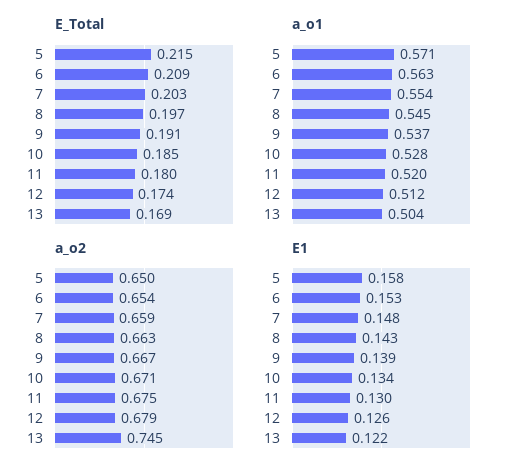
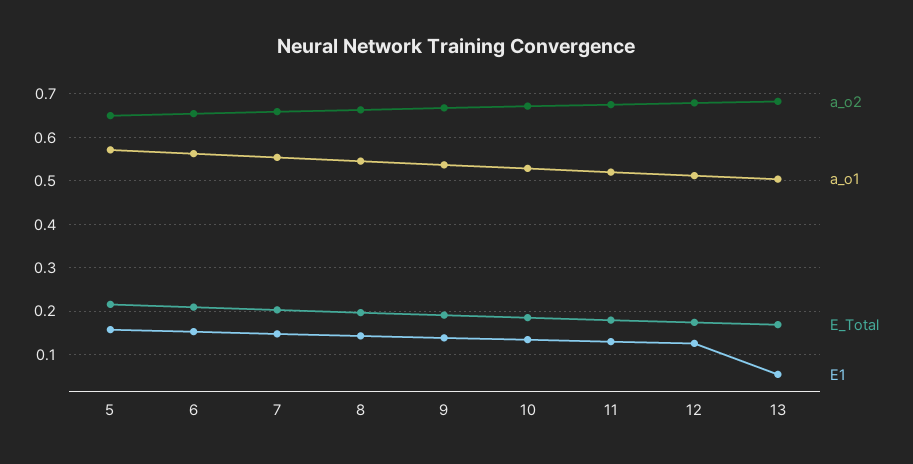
a_o2, 13: 0.745 -> 0.68
E1, 13: 0.122 -> 0.06

